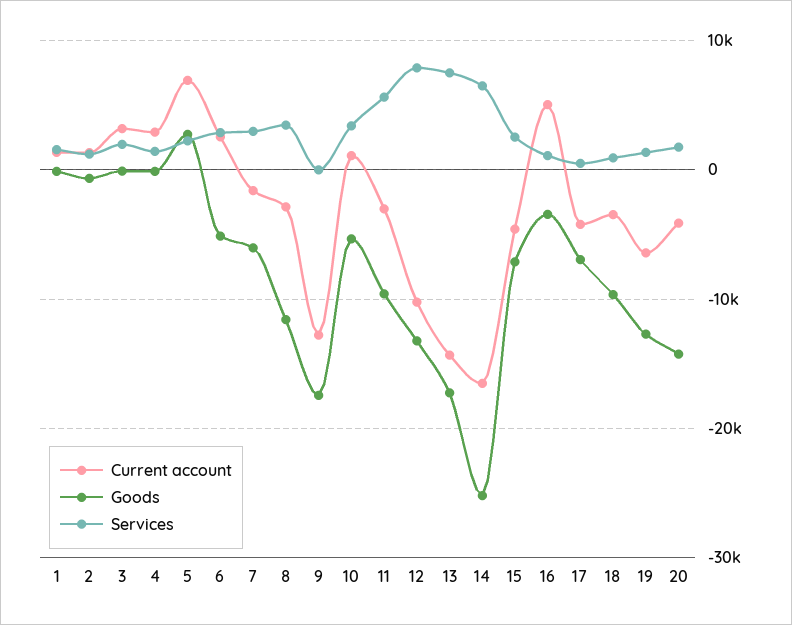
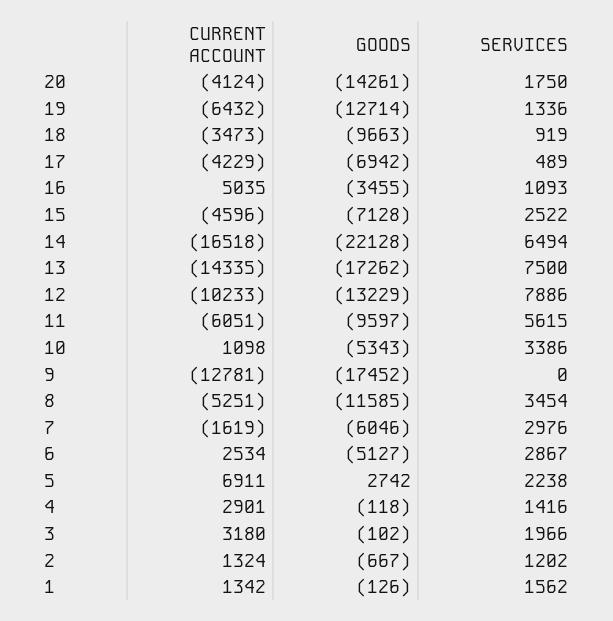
Current account, 8: -3000 -> -5251
Current account, 11: -3000 -> -6051
Goods, 14: -25000 -> -22128

